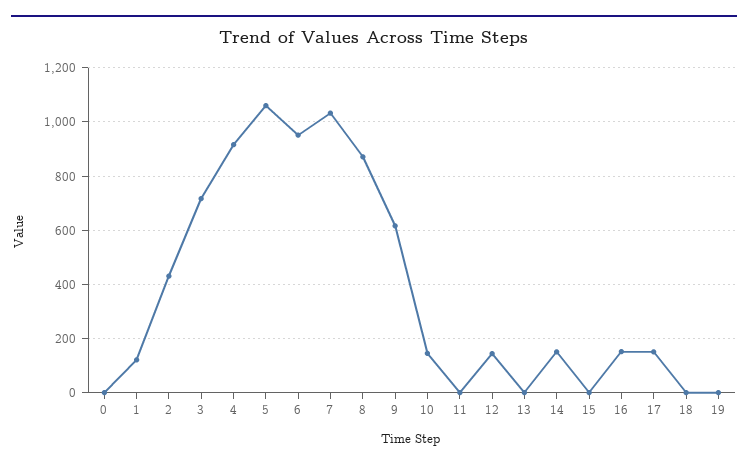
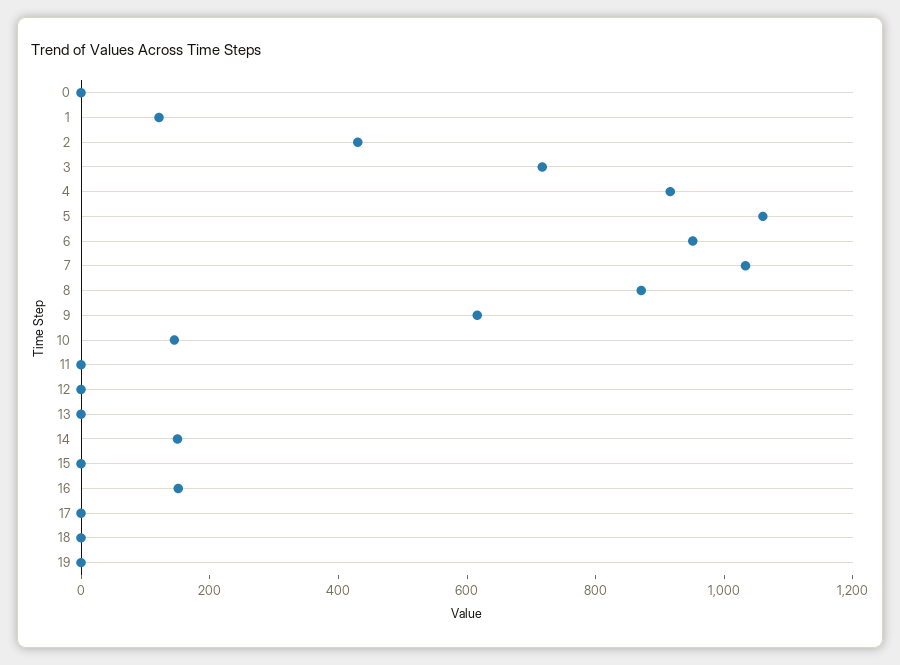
12: 150 -> 0
17: 150 -> 0

